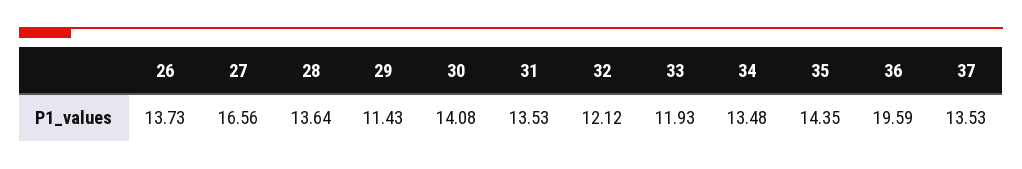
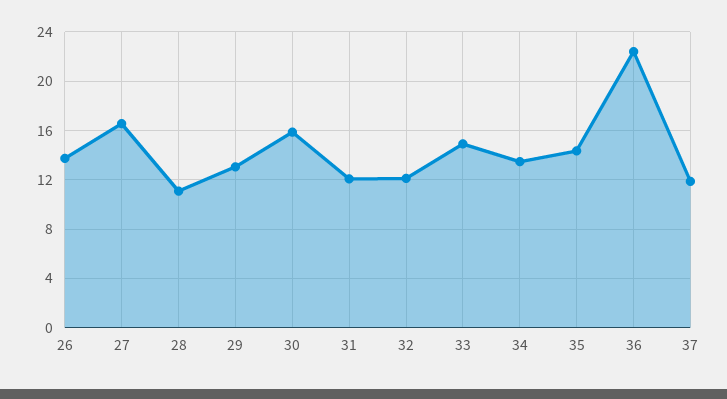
28: 13.64 -> 11
29: 11.43 -> 13
30: 14.08 -> 16
31: 13.53 -> 12
33: 11.93 -> 15
36: 19.59 -> 22.5
37: 13.53 -> 12

